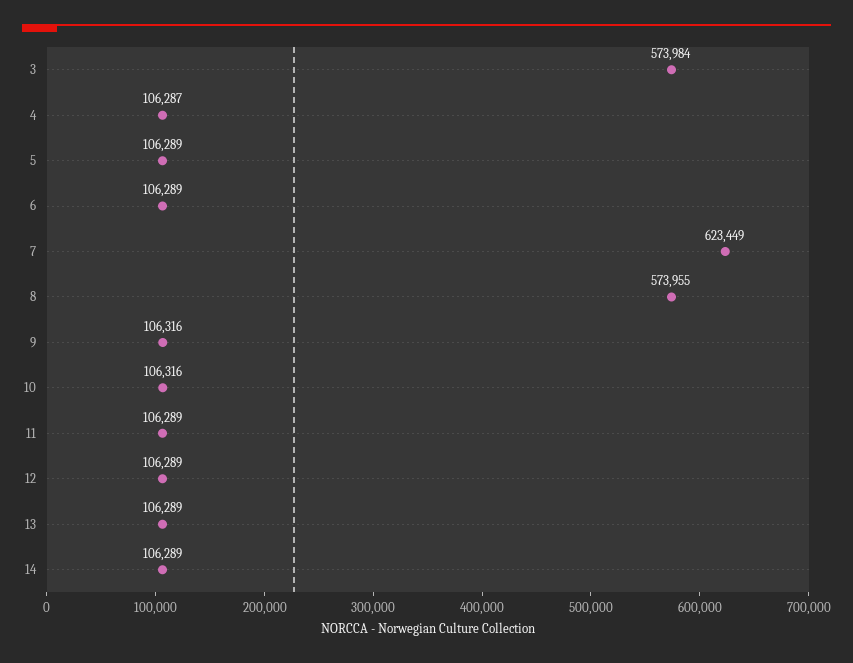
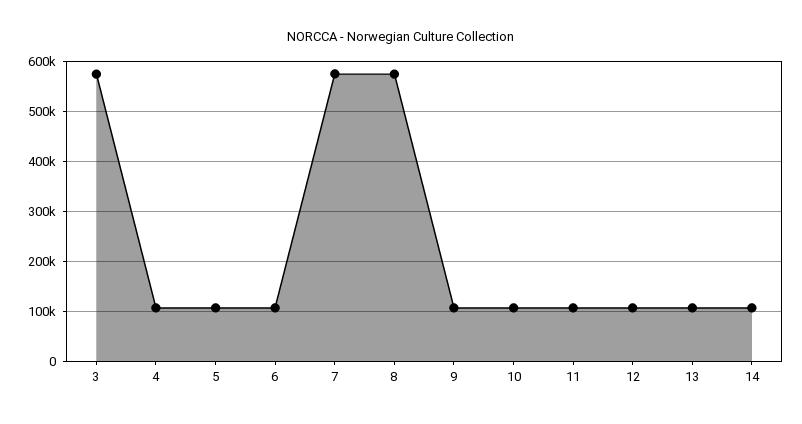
7: 623449 -> 580000

